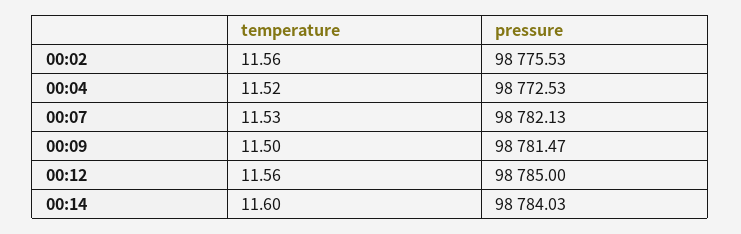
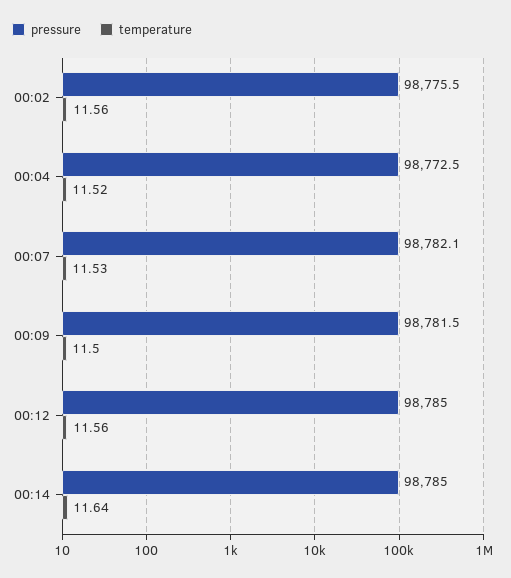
temperature, 00:14: 11.6 -> 11.64
pressure, 00:14: 98784.03 -> 98785

